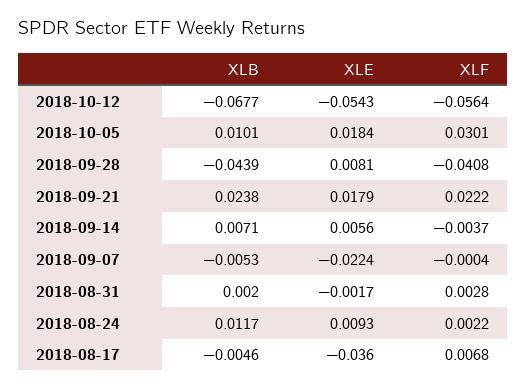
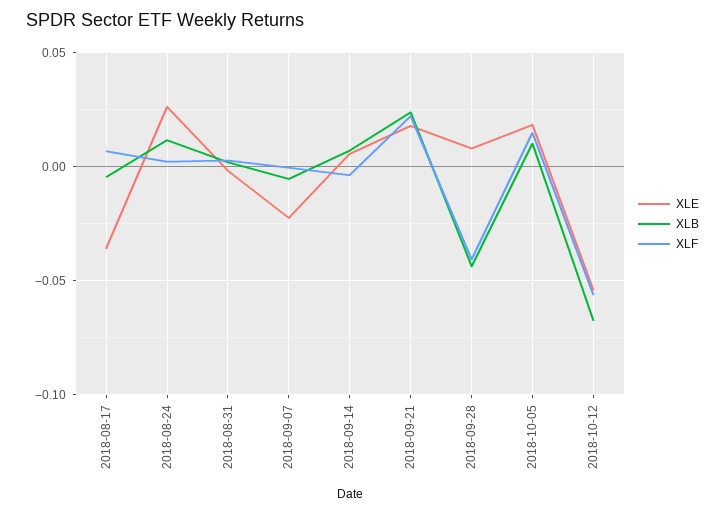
XLF, 2018-10-05: 0.0301 -> 0.015
XLE, 2018-08-24: 0.0093 -> 0.025

